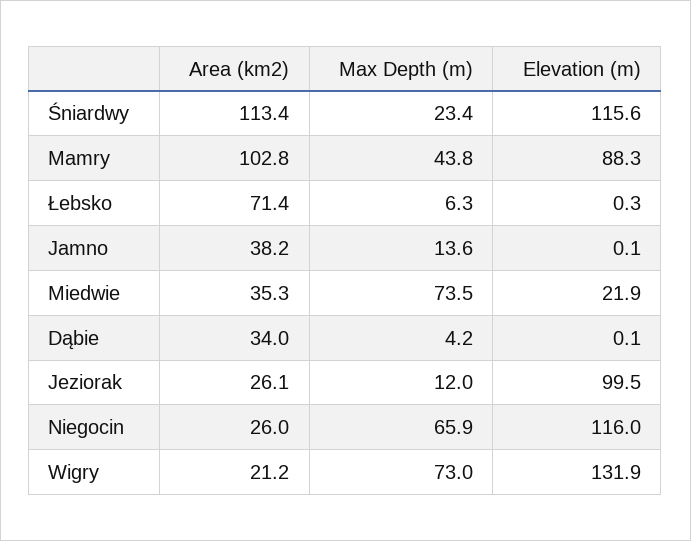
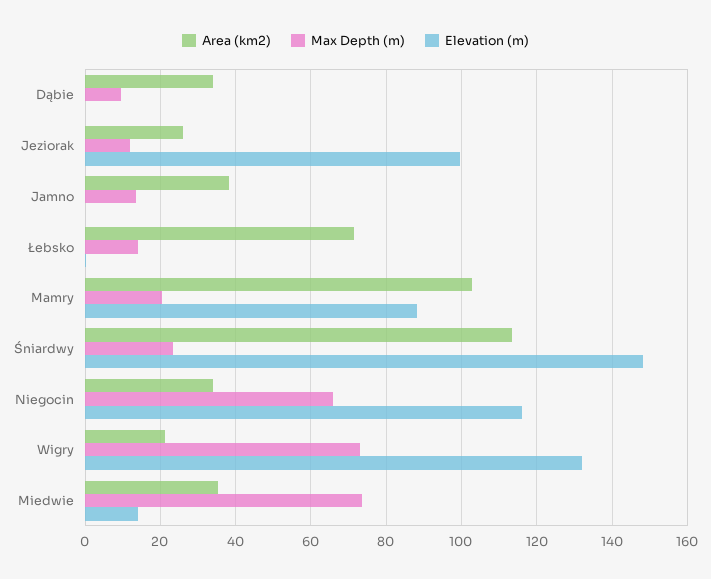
Elevation (m), Śniardwy: 115.6 -> 148
Max Depth (m), Mamry: 43.8 -> 20
Max Depth (m), Łebsko: 6.3 -> 14
Elevation (m), Miedwie: 21.9 -> 14
Max Depth (m), Dąbie: 4.2 -> 10
Area (km2), Niegocin: 26 -> 34

